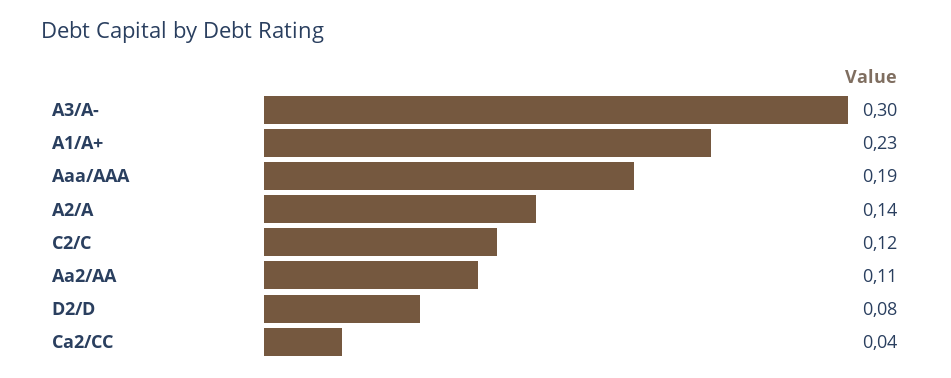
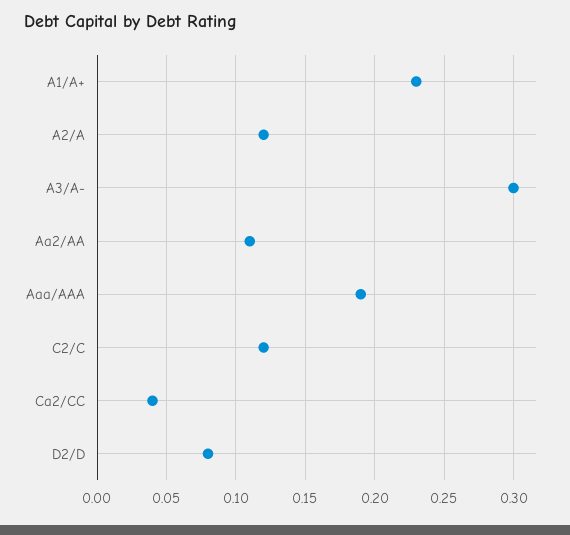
A2/A: 0.14 -> 0.12

